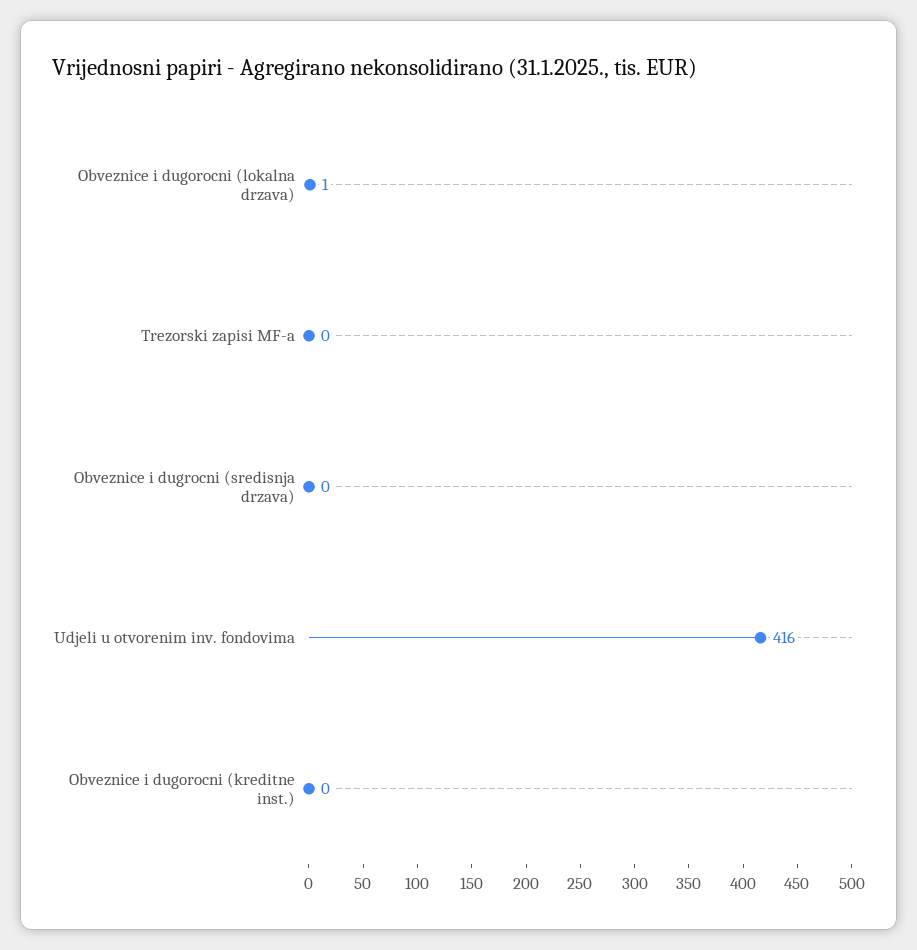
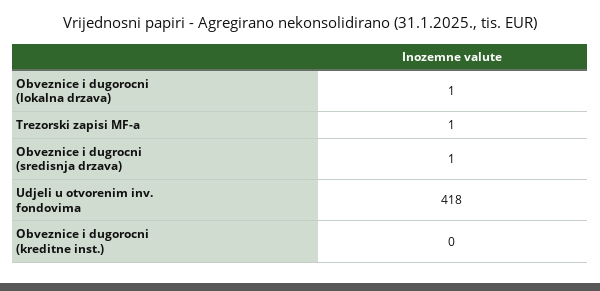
Trezorski zapisi MF-a: 0 -> 1
Obveznice i dugrocni (sredisnja drzava): 0 -> 1
Udjeli u otvorenim inv. fondovima: 416 -> 418

